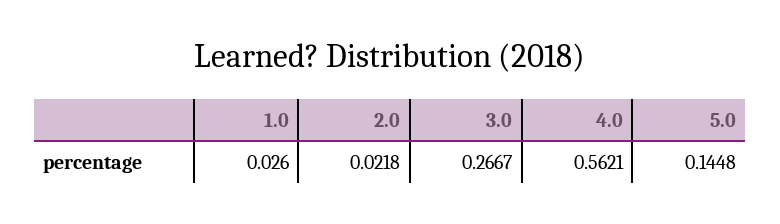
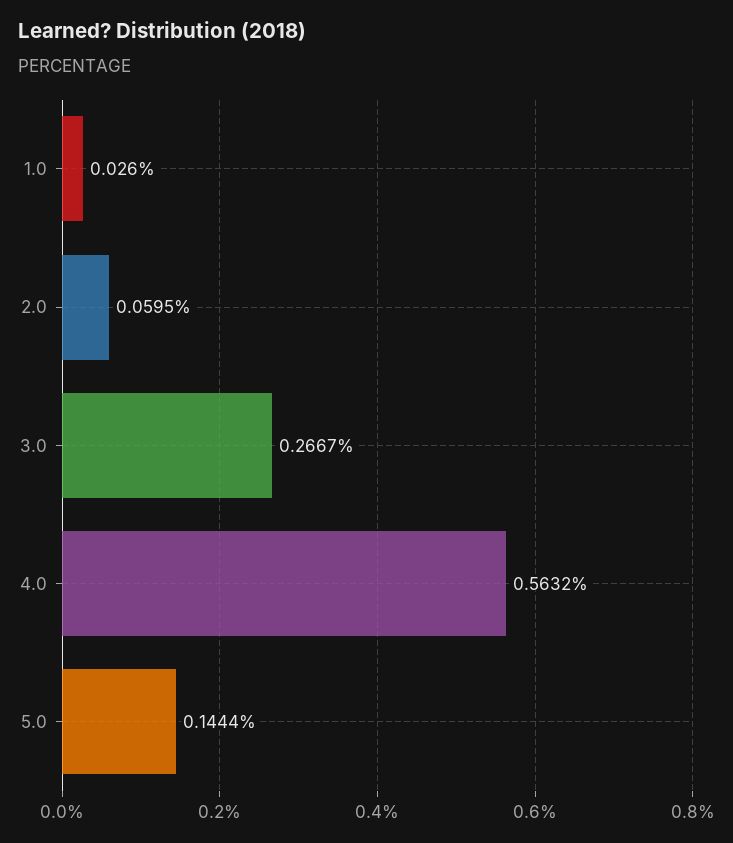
2.0: 0.0218 -> 0.0595
4.0: 0.5621 -> 0.5632
5.0: 0.1448 -> 0.1444

